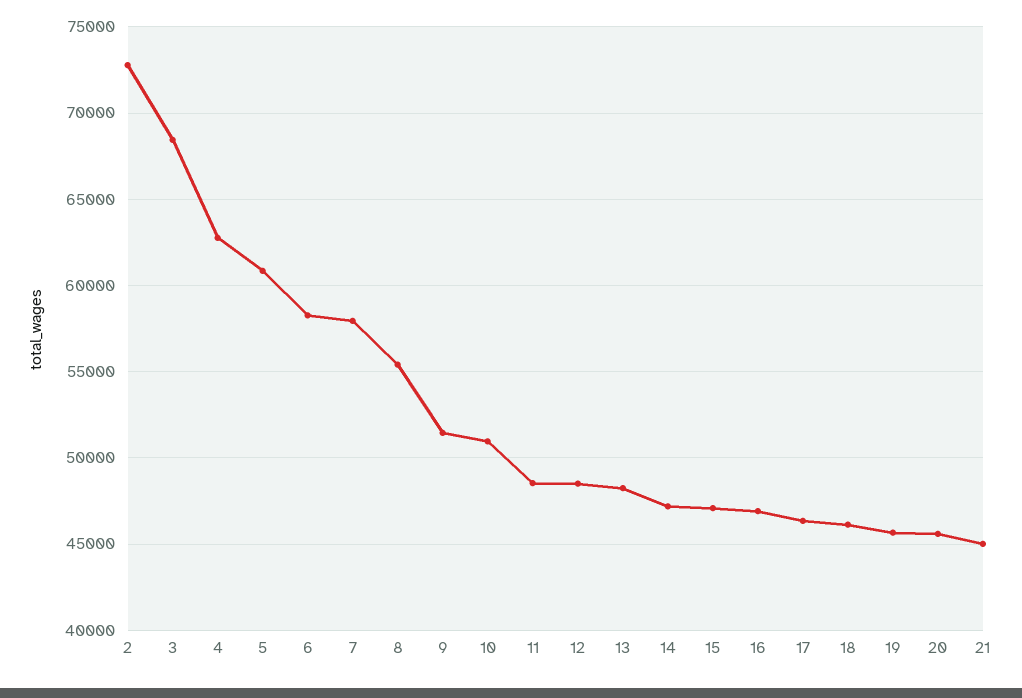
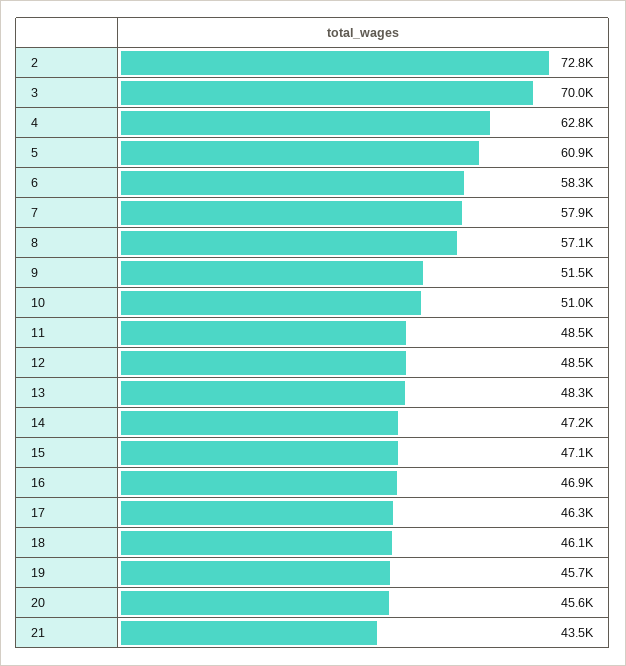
3: 68500 -> 70000
8: 55500 -> 57100
21: 45000 -> 43500

